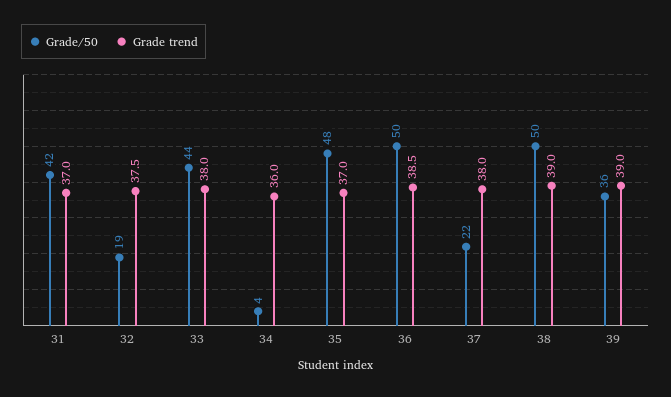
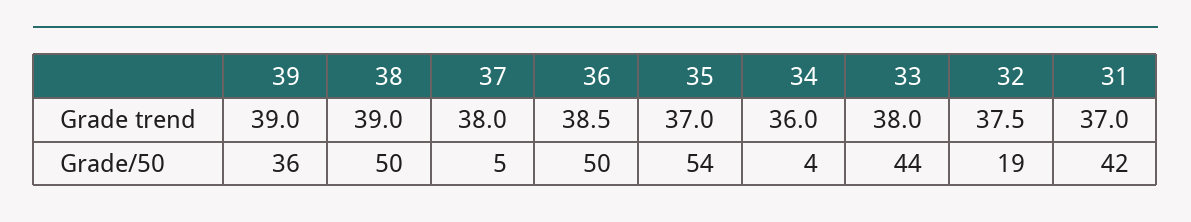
Grade/50, 35: 48 -> 54
Grade/50, 37: 22 -> 5

